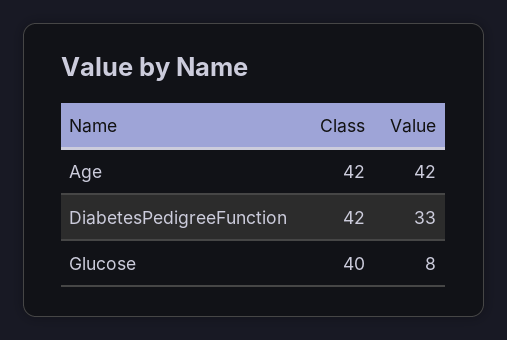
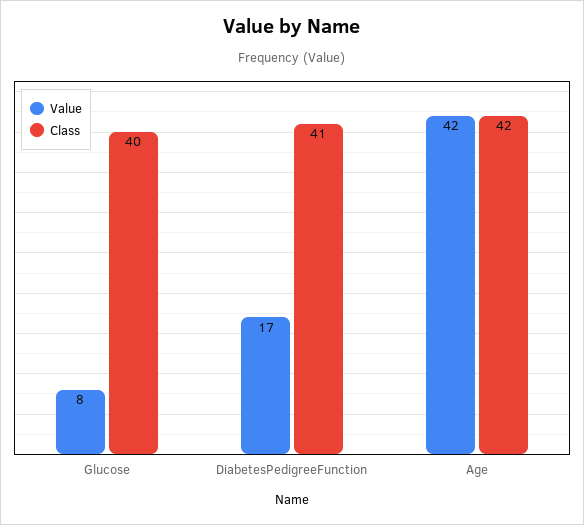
Class, DiabetesPedigreeFunction: 42 -> 41
Value, DiabetesPedigreeFunction: 33 -> 17

